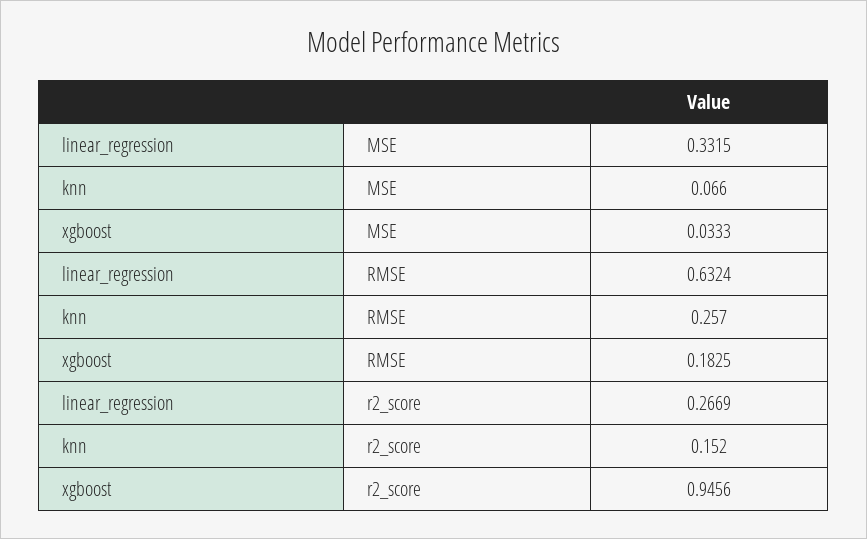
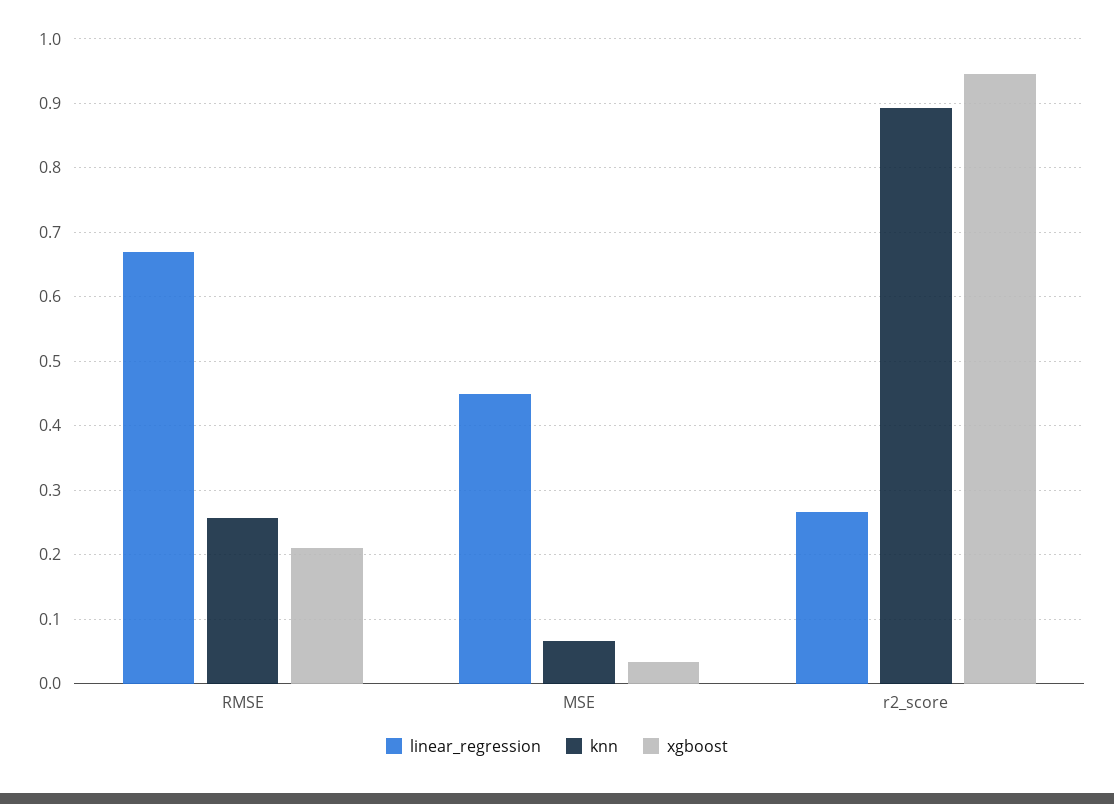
linear_regression, MSE: 0.3315 -> 0.45
linear_regression, RMSE: 0.6324 -> 0.67
xgboost, RMSE: 0.1825 -> 0.21
knn, r2_score: 0.152 -> 0.89

